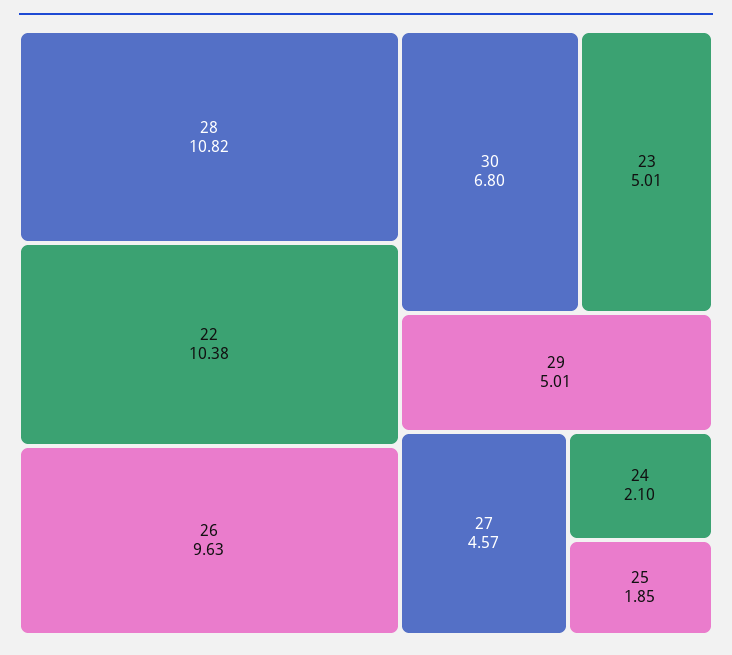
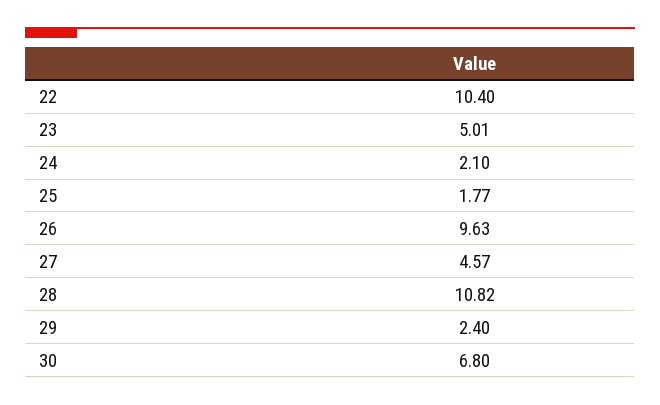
22: 10.38 -> 10.4
29: 5.01 -> 2.4
25: 1.85 -> 1.77

